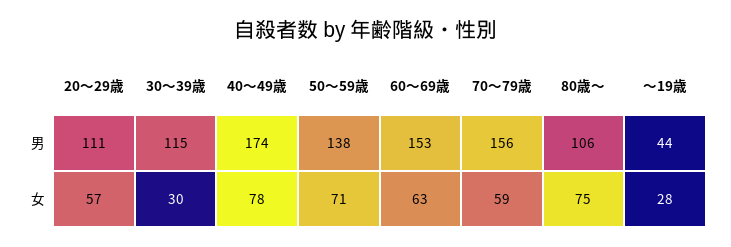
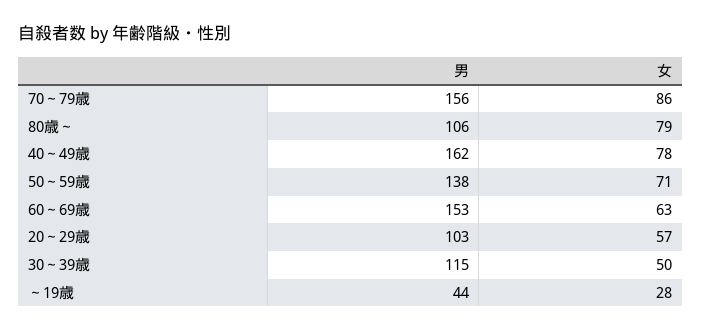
20～29歳, 男: 111 -> 103
40～49歳, 男: 174 -> 162
30～39歳, 女: 30 -> 50
70～79歳, 女: 59 -> 86
80歳～, 女: 75 -> 79

